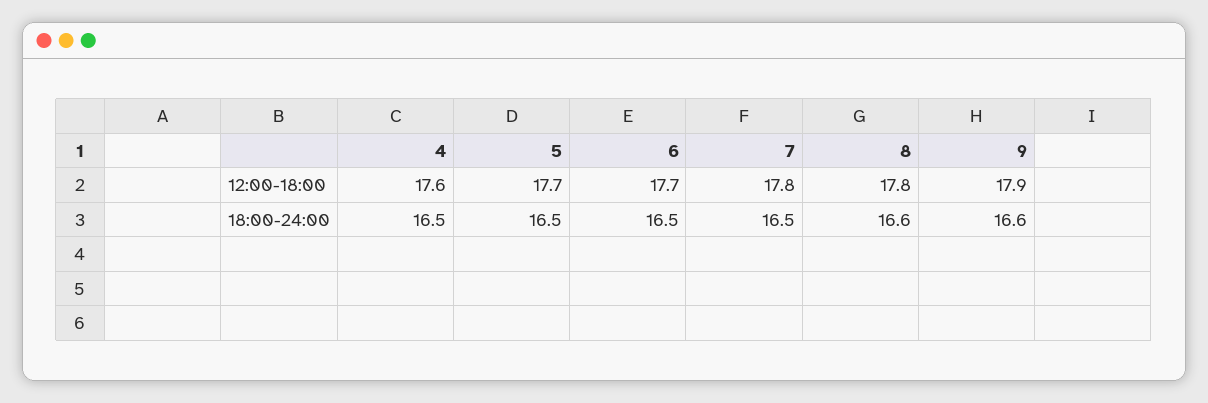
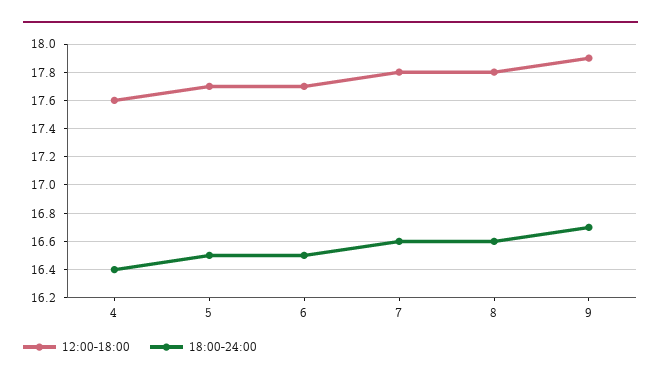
18:00-24:00, 4: 16.5 -> 16.4
18:00-24:00, 7: 16.5 -> 16.6
18:00-24:00, 9: 16.6 -> 16.7

